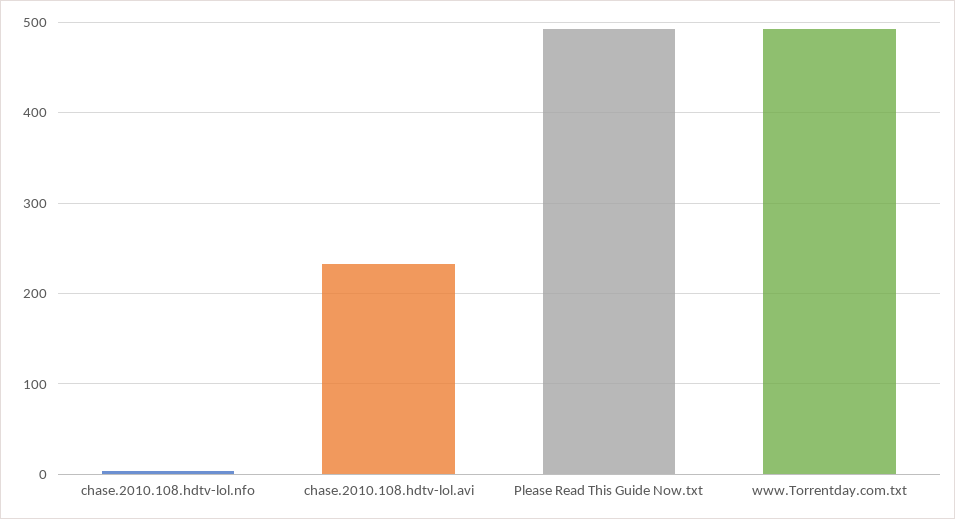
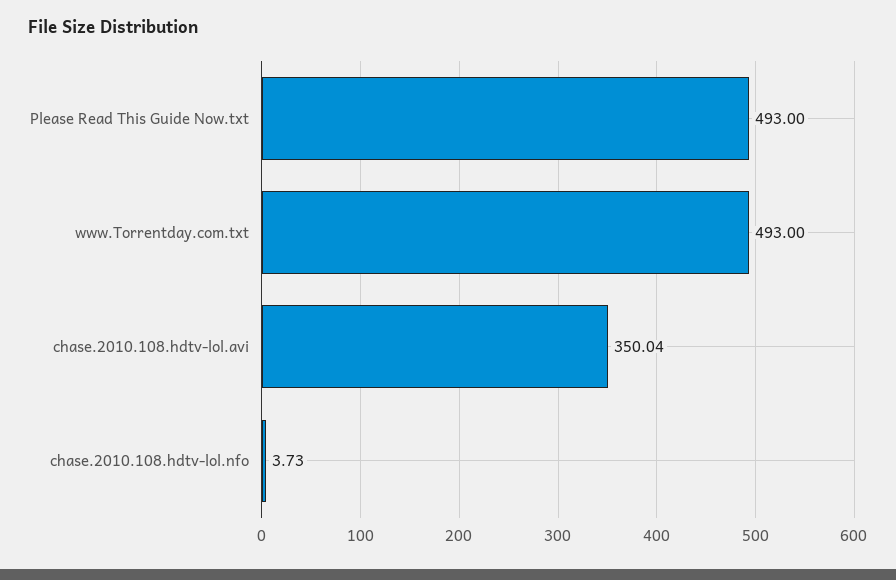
chase.2010.108.hdtv-lol.avi: 230 -> 350.04

